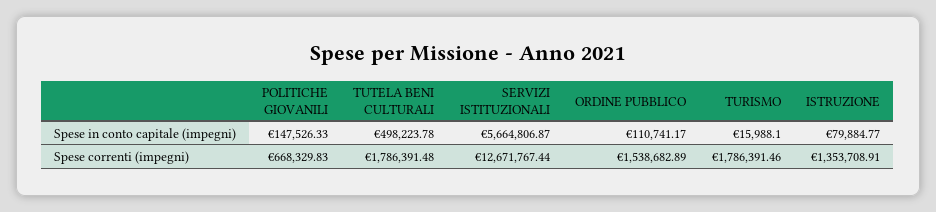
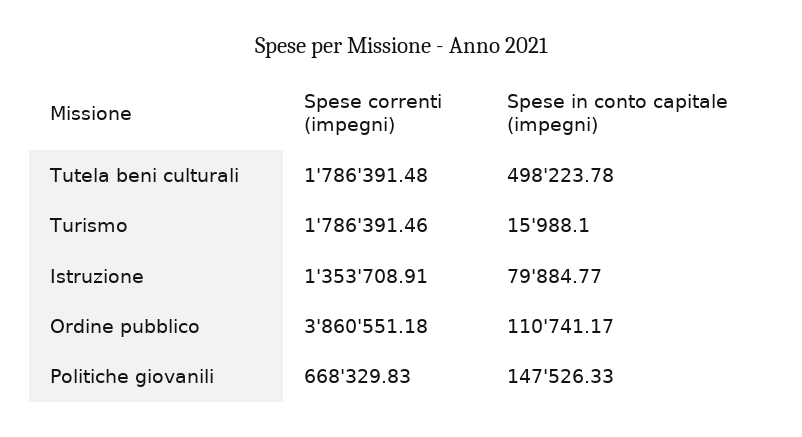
SERVIZI ISTITUZIONALI, Spese in conto capitale (impegni): 5664806.87 -> none
SERVIZI ISTITUZIONALI, Spese correnti (impegni): 12671767.44 -> none
ORDINE PUBBLICO, Spese correnti (impegni): 1538682.89 -> 3860551.18

